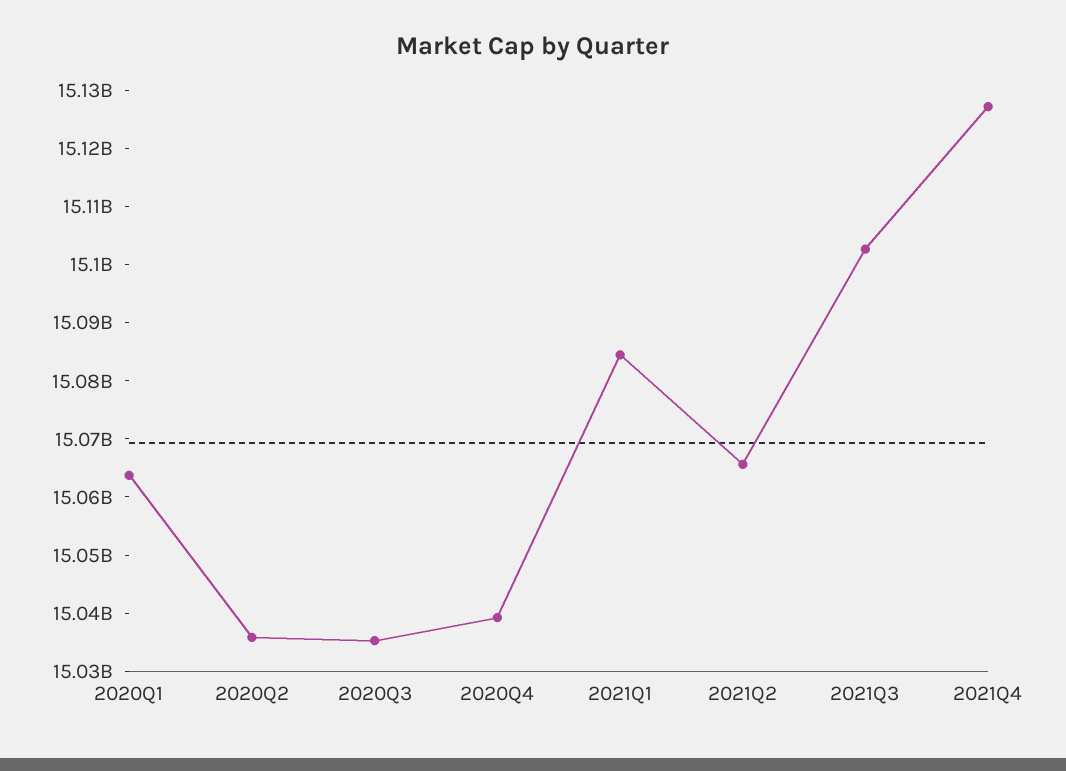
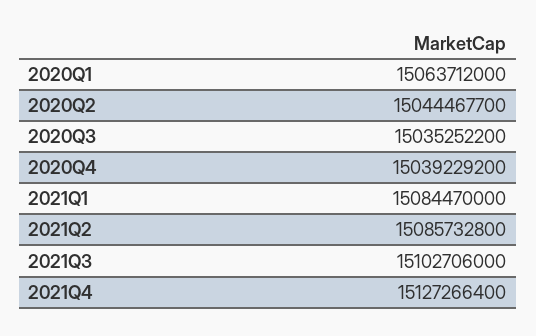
2020Q2: 15036000000 -> 15044467700
2021Q2: 15066000000 -> 15085732800

